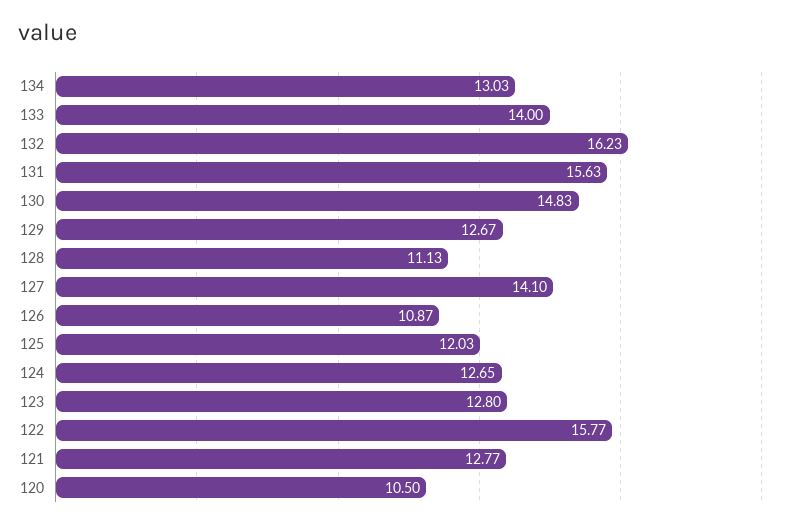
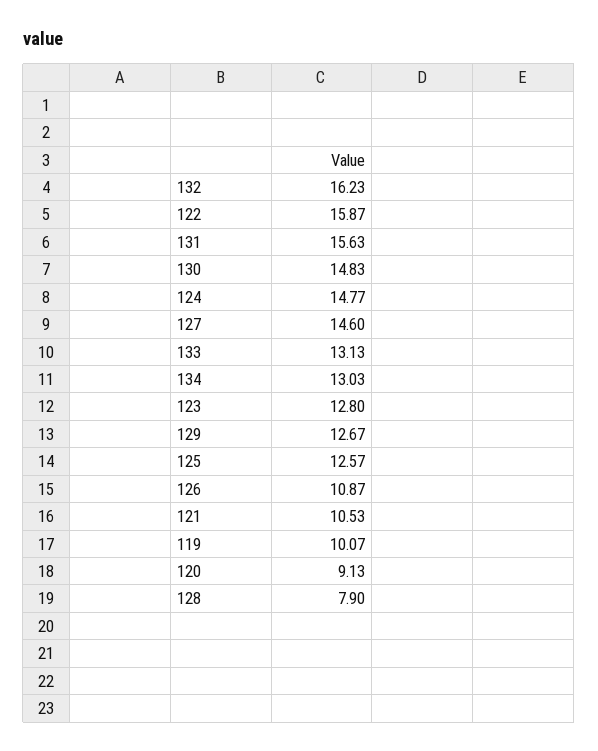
133: 14 -> 13.13
128: 11.13 -> 7.9
127: 14.1 -> 14.6
125: 12.03 -> 12.57
124: 12.65 -> 14.77
122: 15.77 -> 15.87
121: 12.77 -> 10.53
120: 10.5 -> 9.13
119: none -> 10.07

